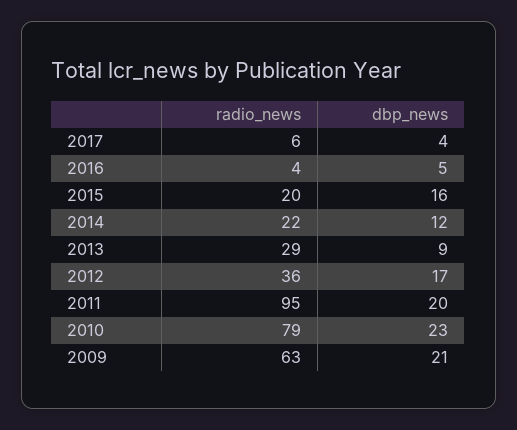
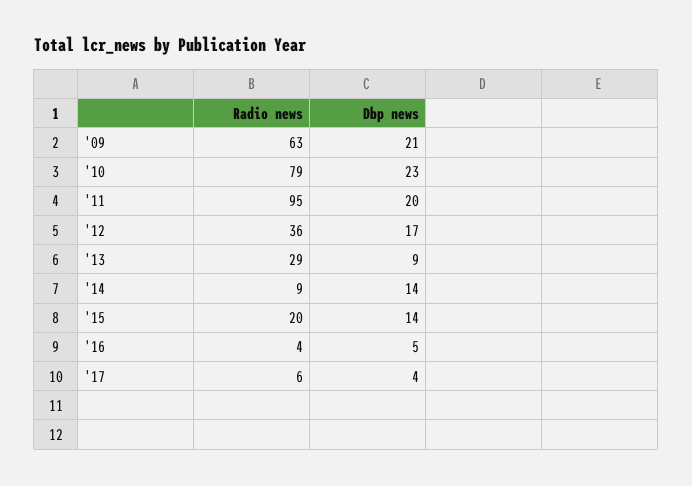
dbp_news, 2015: 16 -> 14
radio_news, 2014: 22 -> 9
dbp_news, 2014: 12 -> 14

